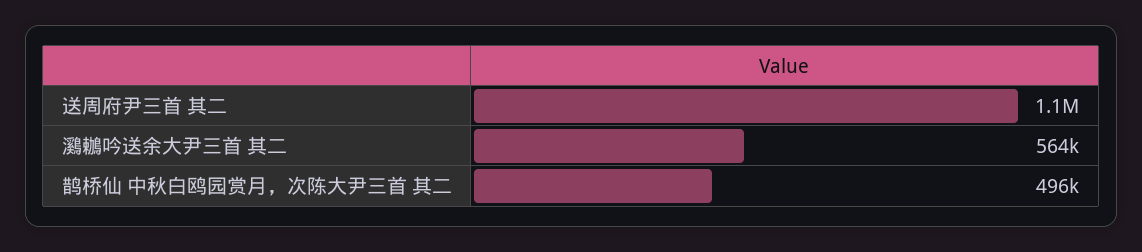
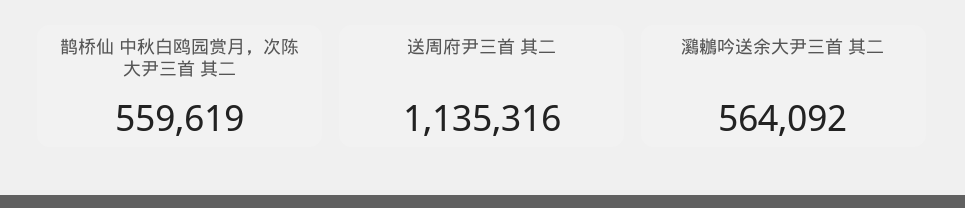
鹊桥仙 中秋白鸥园赏月，次陈大尹三首 其二: 496000 -> 559619

